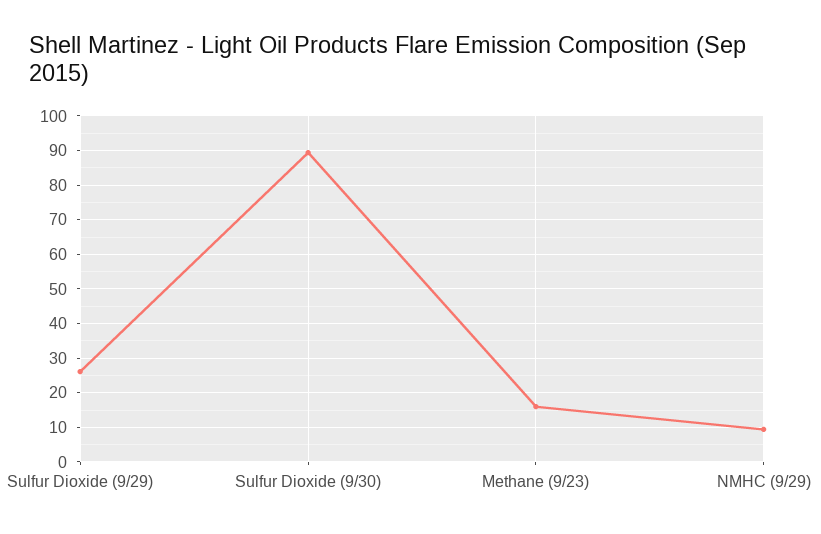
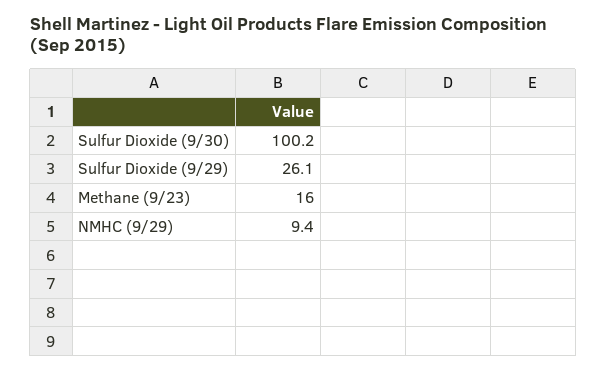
Sulfur Dioxide (9/30): 90 -> 100.2

